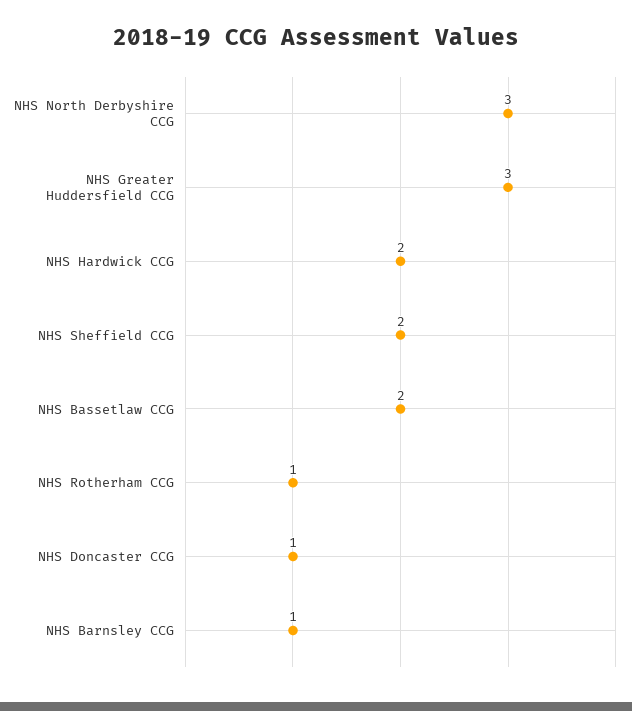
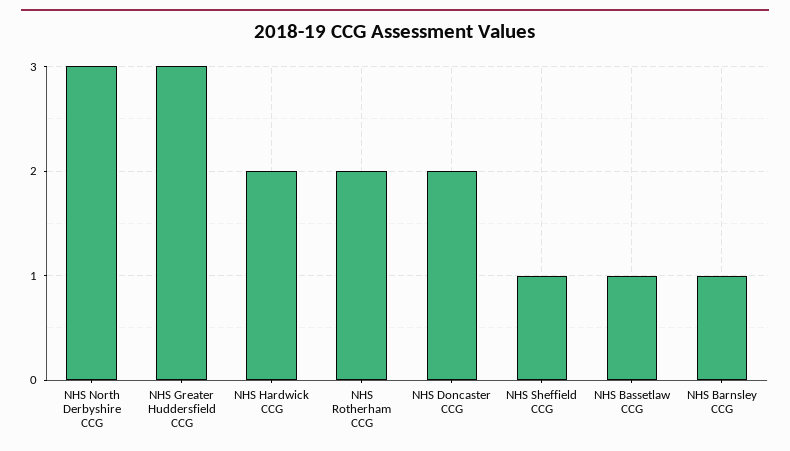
NHS Sheffield CCG: 2 -> 1
NHS Bassetlaw CCG: 2 -> 1
NHS Rotherham CCG: 1 -> 2
NHS Doncaster CCG: 1 -> 2

